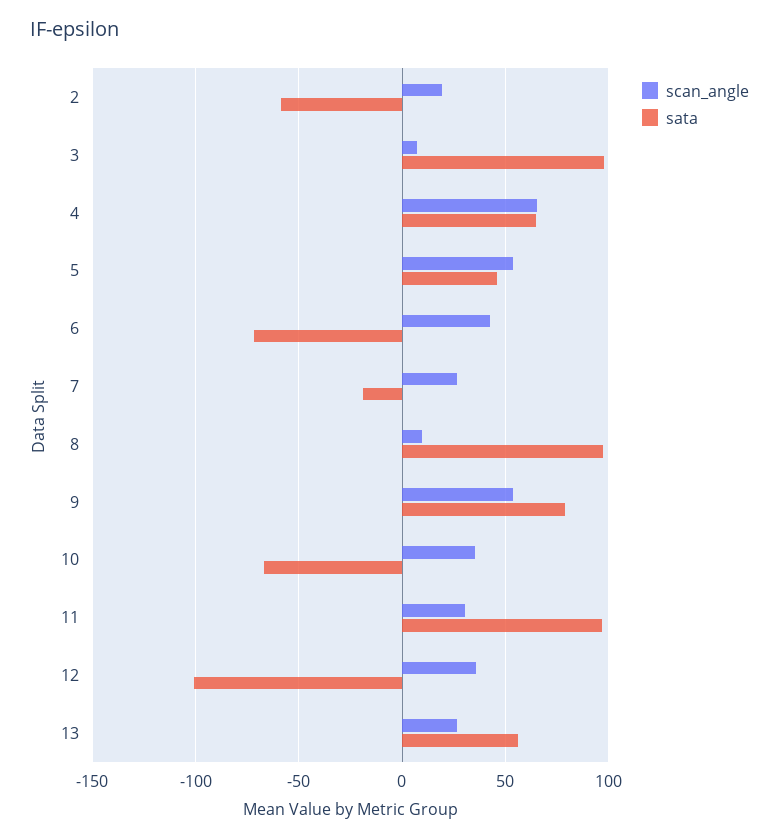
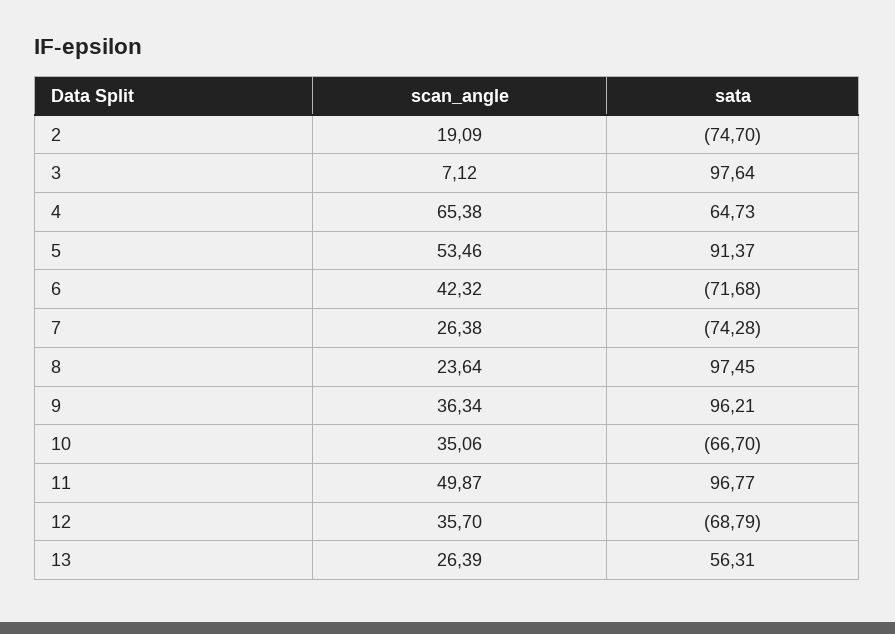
sata, 2: -60 -> -74.7
sata, 5: 45 -> 91.37
sata, 7: -20 -> -74.28
scan_angle, 8: 10 -> 23.64
scan_angle, 9: 55 -> 36.34
sata, 9: 80 -> 96.21
scan_angle, 11: 30 -> 49.87
sata, 12: -100 -> -68.79

